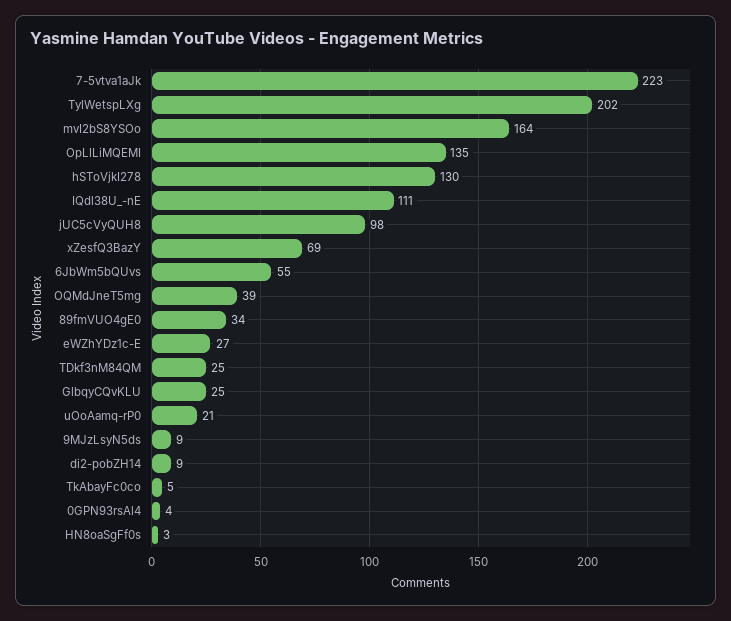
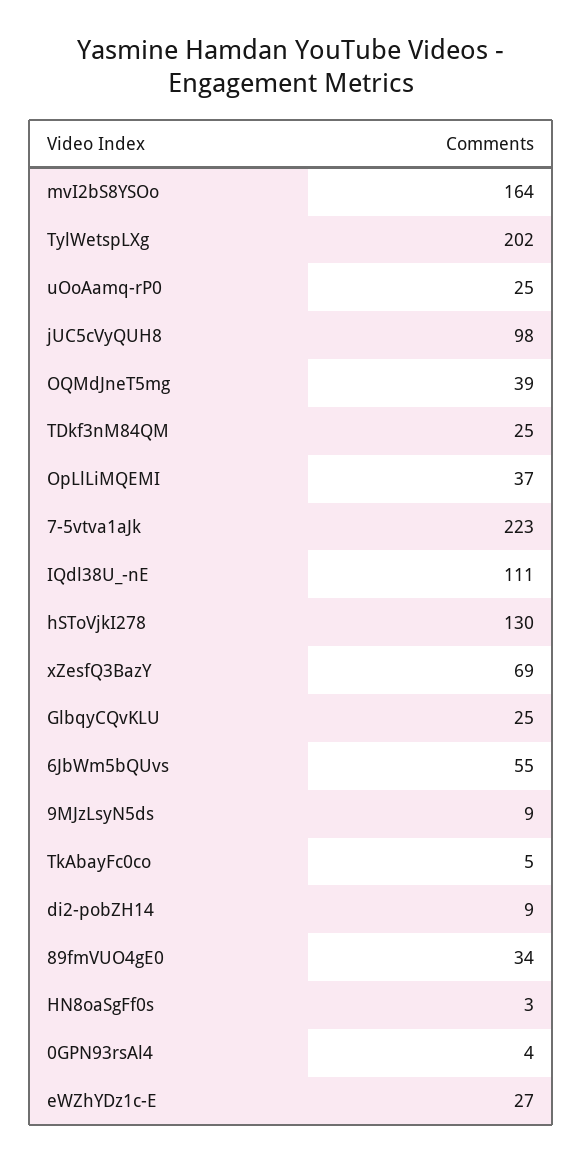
OpLlLiMQEMI: 135 -> 37
uOoAamq-rP0: 21 -> 25

